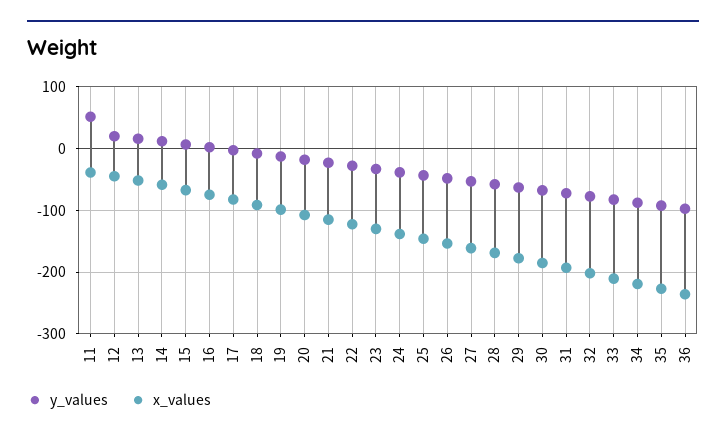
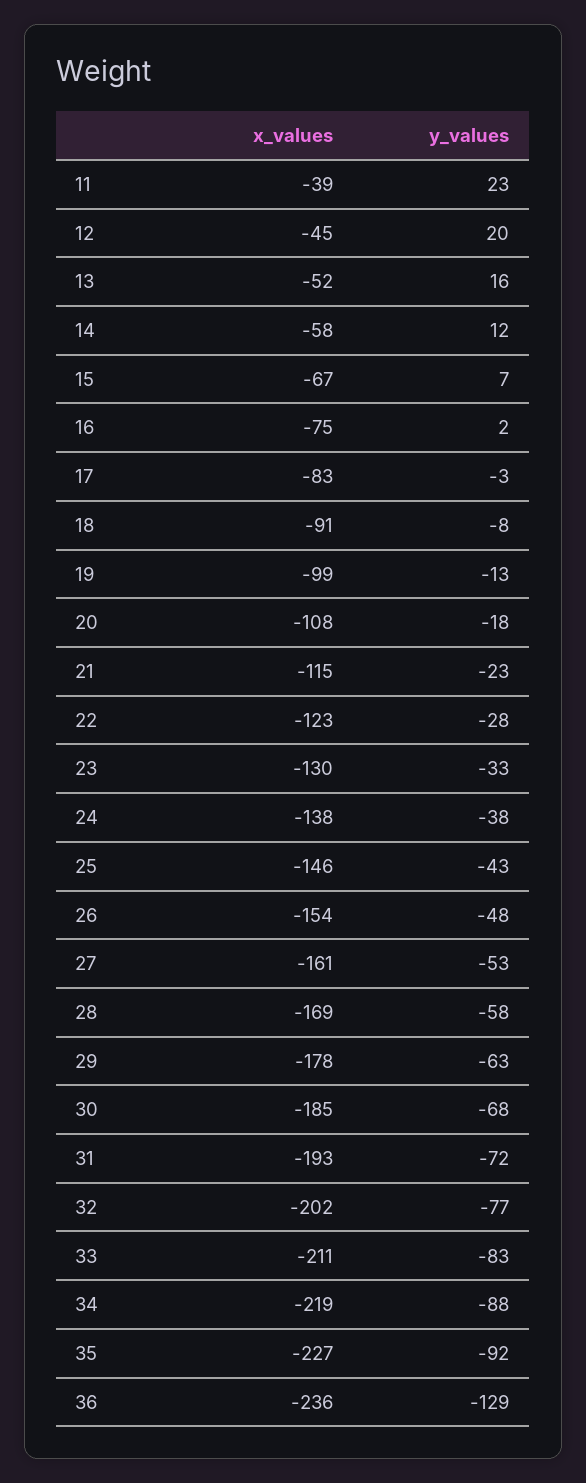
y_values, 11: 50 -> 23
y_values, 36: -100 -> -129

